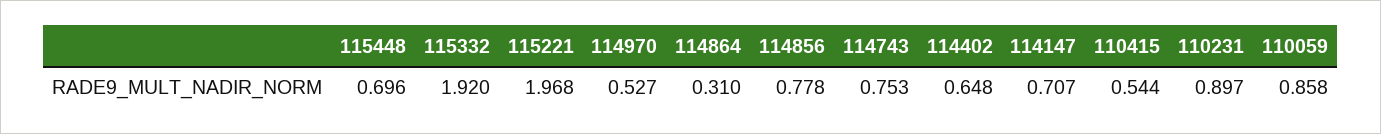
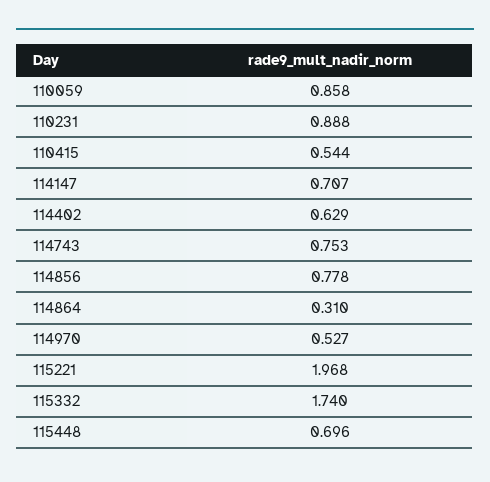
115332: 1.92 -> 1.74
114402: 0.648 -> 0.629
110231: 0.897 -> 0.888

